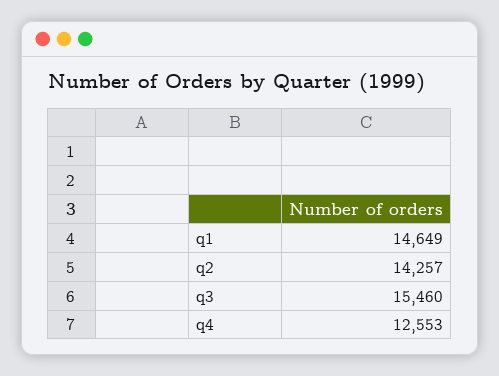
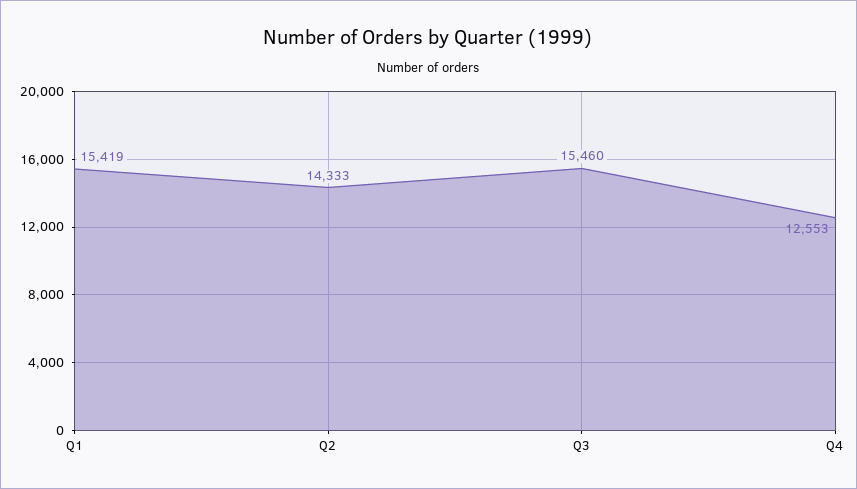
q1: 14649 -> 15419
q2: 14257 -> 14333

